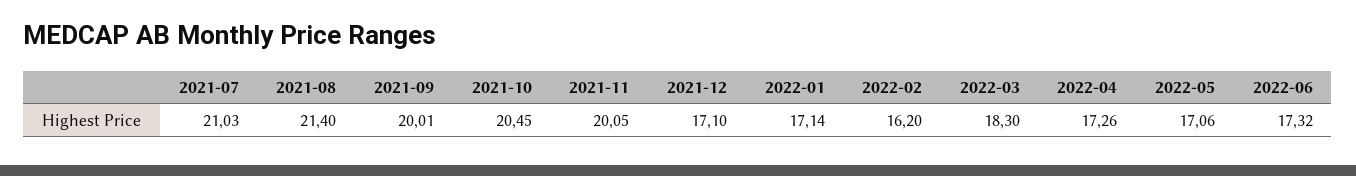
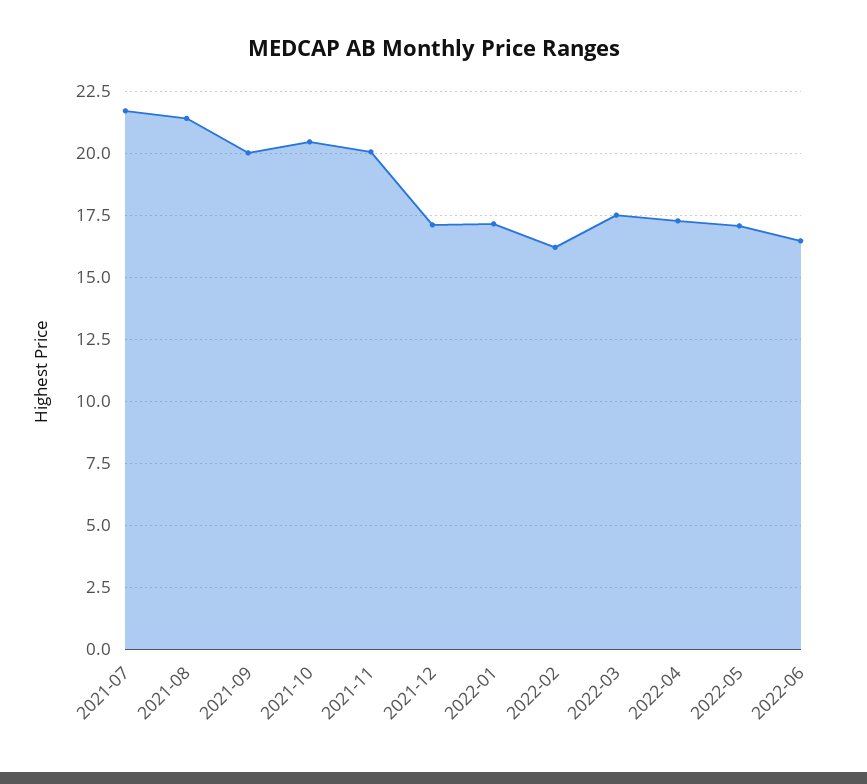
2021-07: 21.03 -> 21.75
2022-03: 18.3 -> 17.5
2022-06: 17.32 -> 16.5

